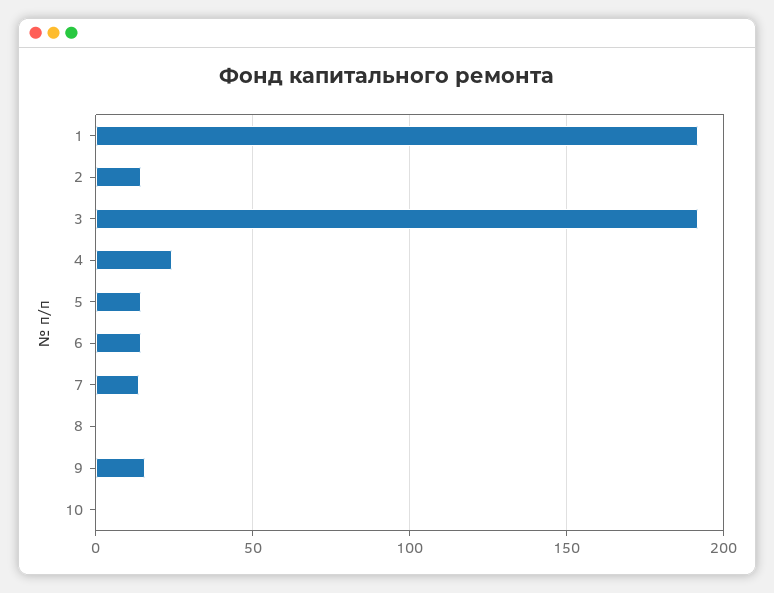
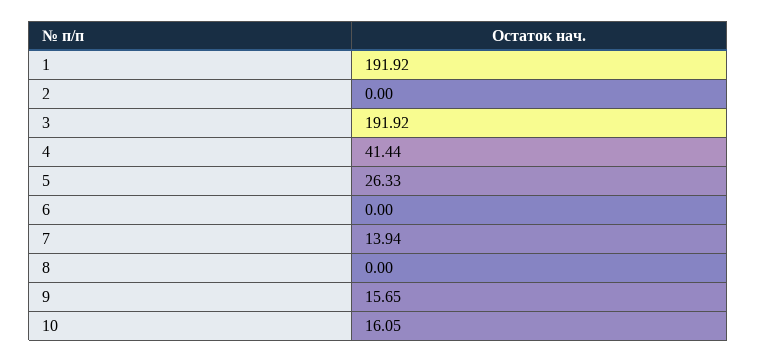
2: 15 -> 0
4: 25 -> 41.44
5: 15 -> 26.33
6: 15 -> 0
10: 0 -> 16.05

